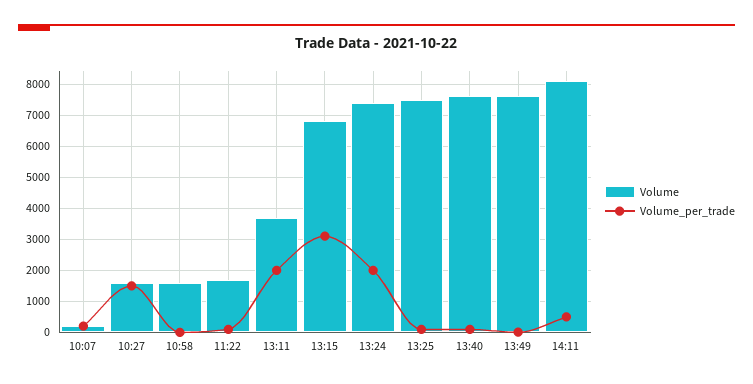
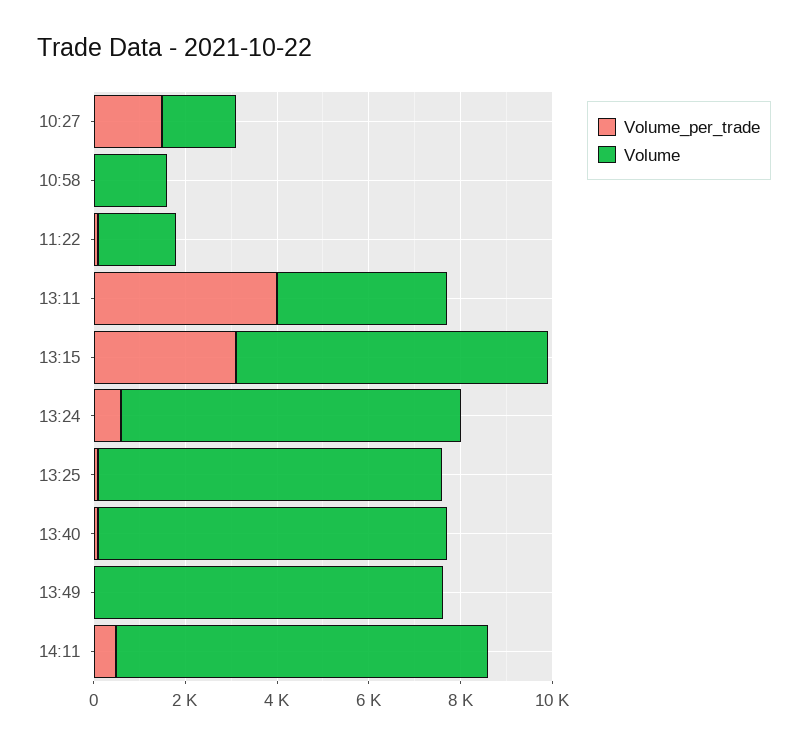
Volume, 10:07: 200 -> none
Volume_per_trade, 10:07: 200 -> none
Volume_per_trade, 13:11: 2000 -> 4000
Volume_per_trade, 13:24: 2000 -> 500

